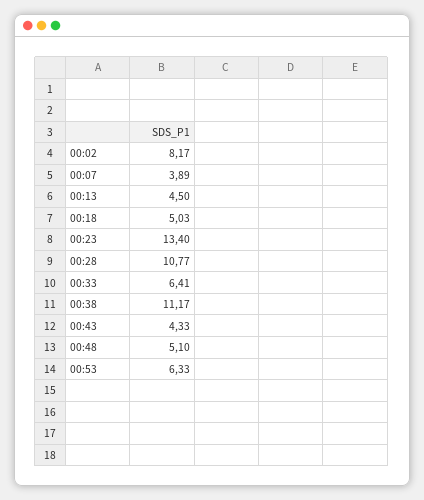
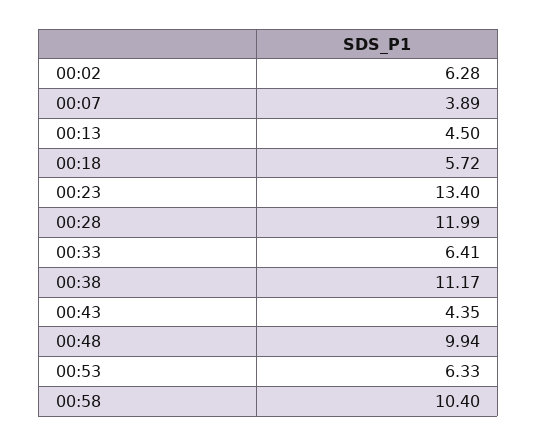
00:02: 8.17 -> 6.28
00:18: 5.03 -> 5.72
00:28: 10.77 -> 11.99
00:43: 4.33 -> 4.35
00:48: 5.1 -> 9.94
00:58: none -> 10.4

